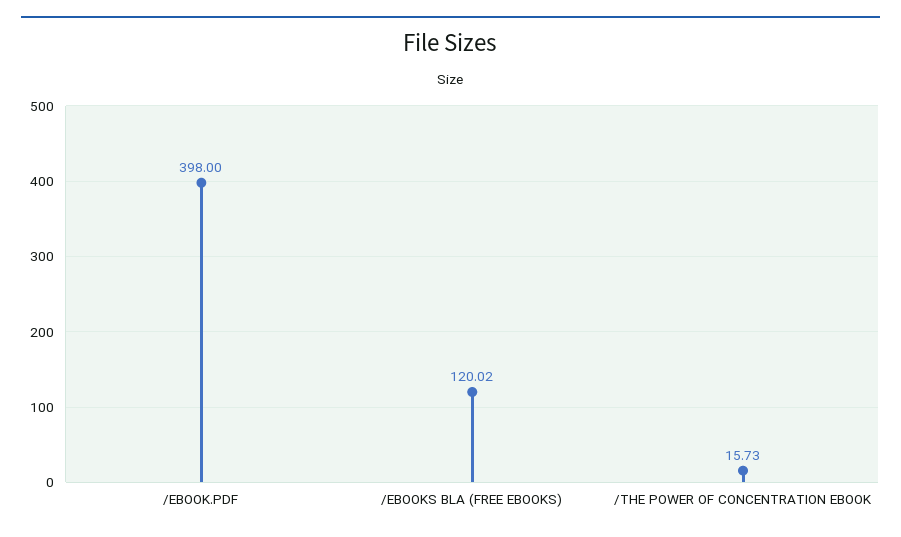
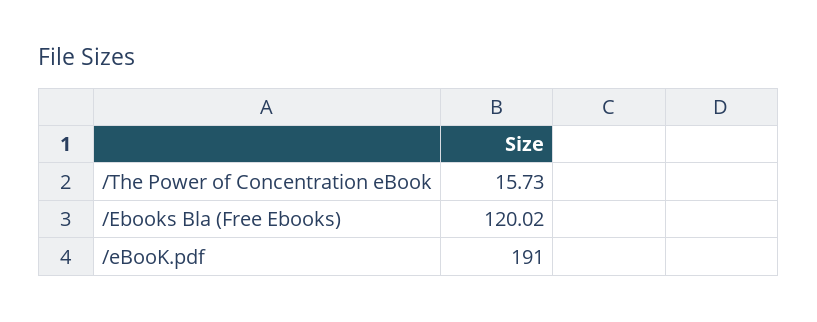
/EBOOK.PDF: 398 -> 191

